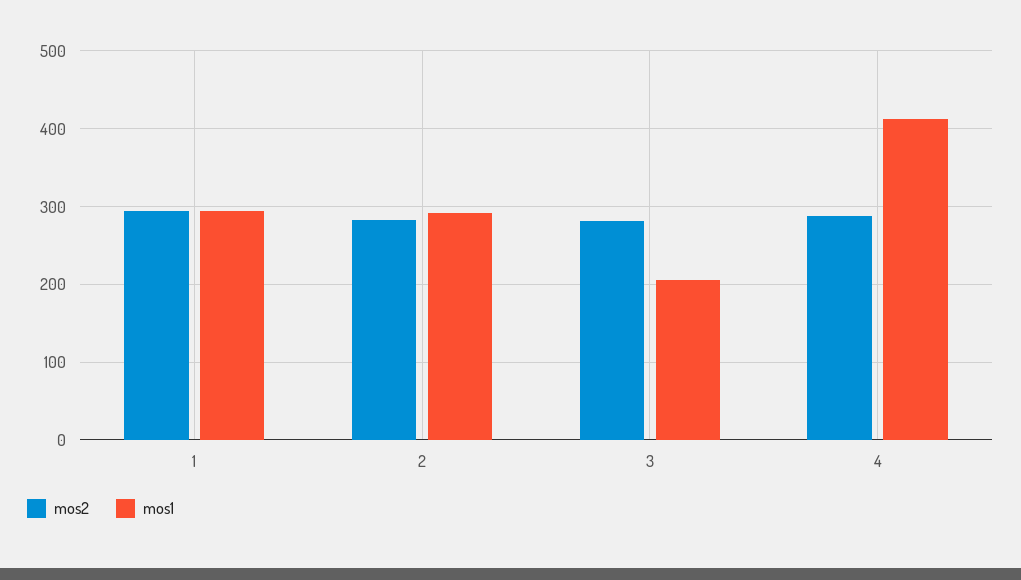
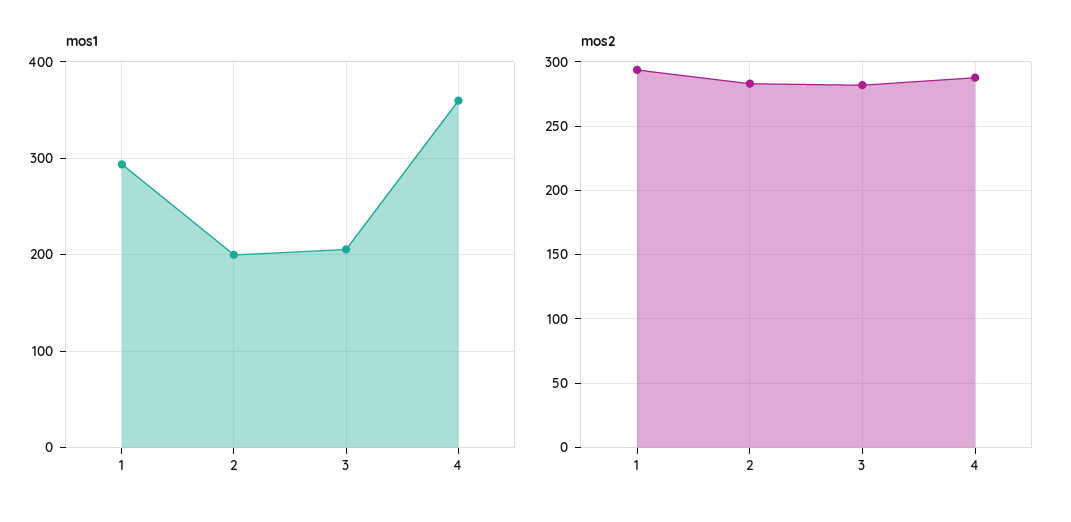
mos1, 2: 290 -> 200
mos1, 4: 410 -> 360

